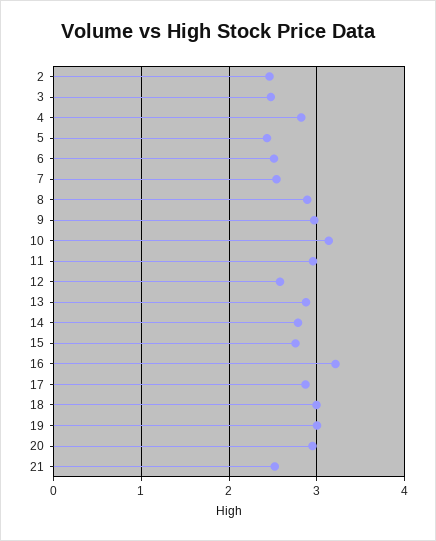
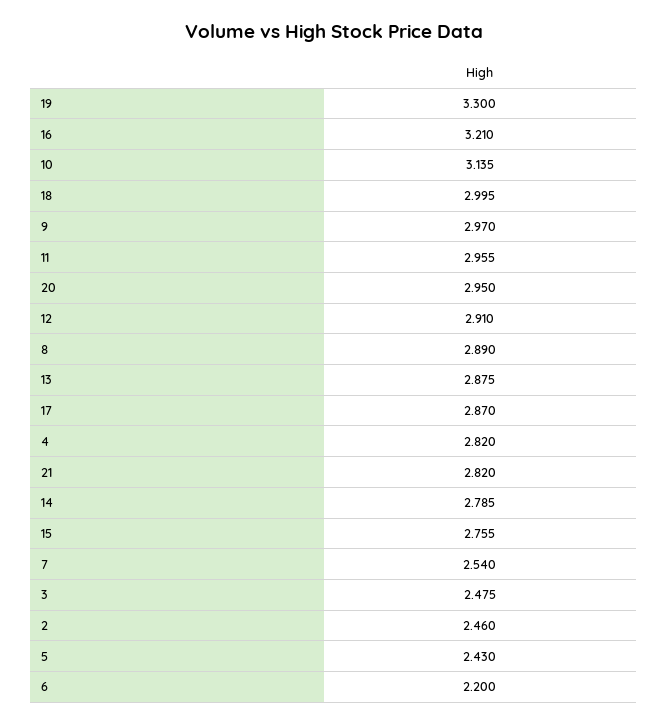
6: 2.5 -> 2.2
12: 2.6 -> 2.91
19: 3 -> 3.3
21: 2.5 -> 2.82

